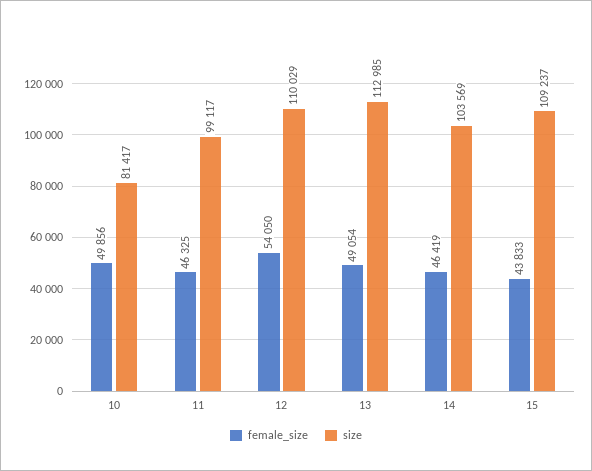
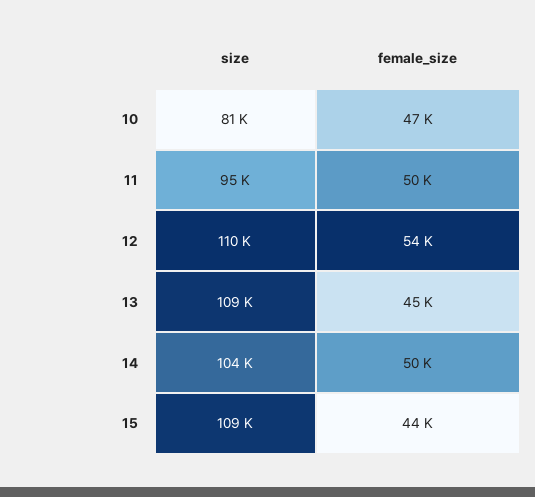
female_size, 10: 49856 -> 47000
female_size, 11: 46325 -> 50000
size, 11: 99117 -> 95000
female_size, 13: 49054 -> 45000
size, 13: 112985 -> 109000
female_size, 14: 46419 -> 50000

